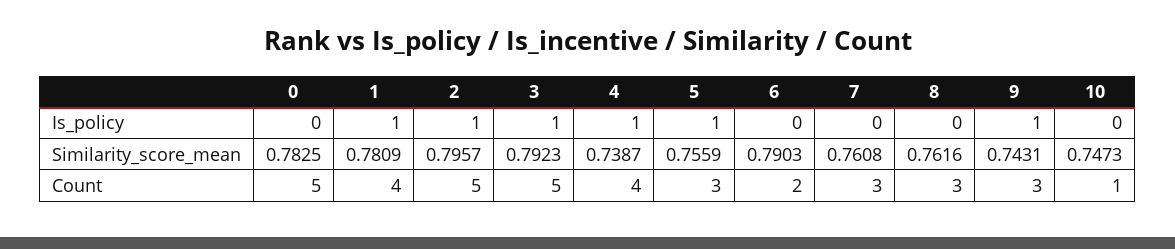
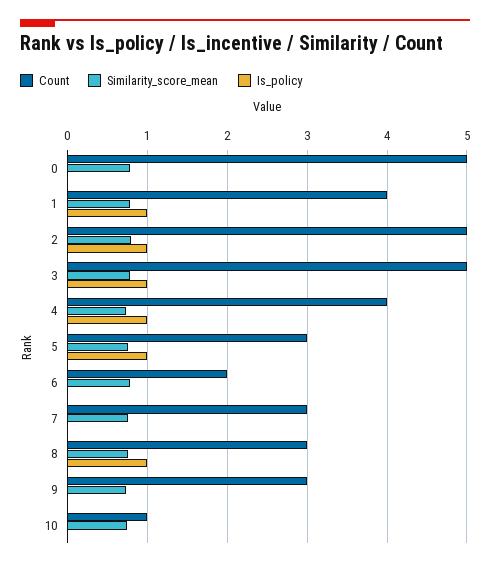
Is_policy, 8: 0 -> 1
Is_policy, 9: 1 -> 0

